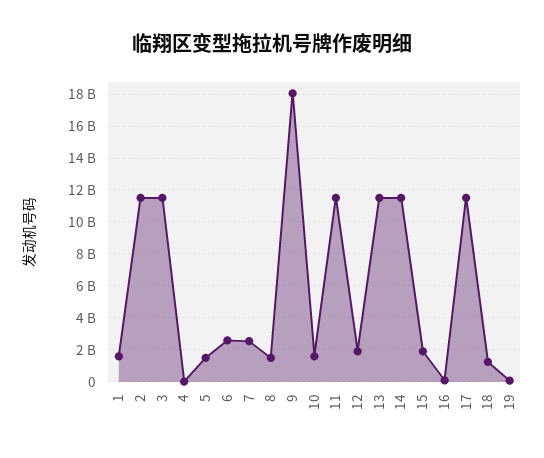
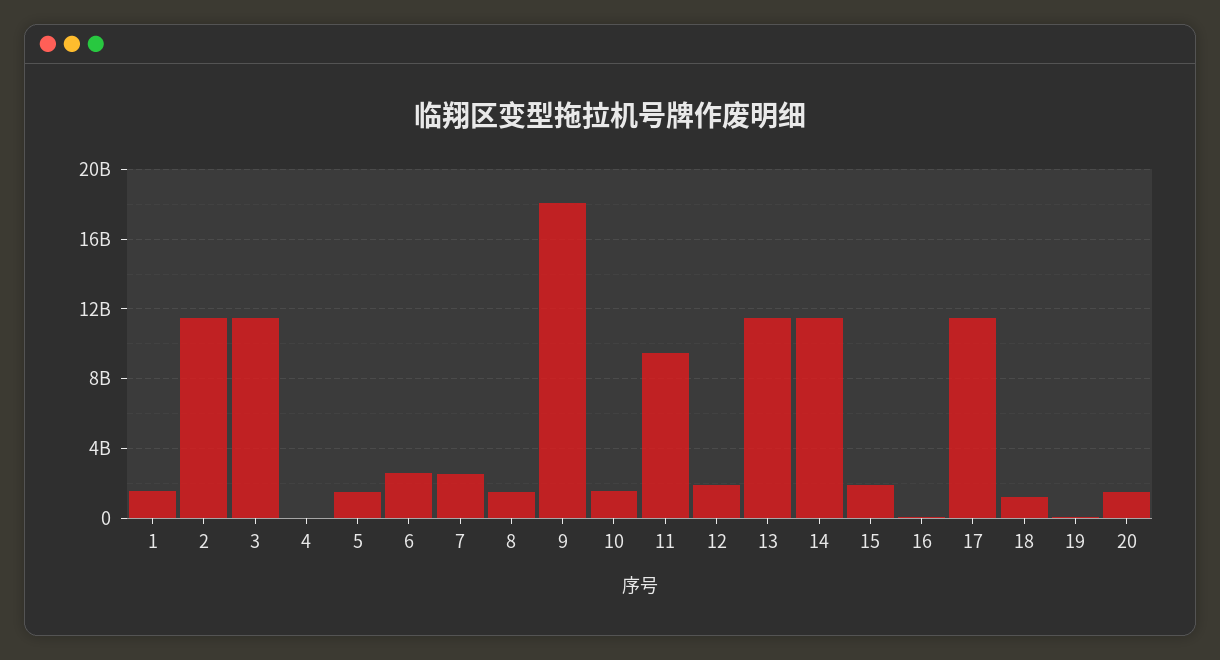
11: 11500000000 -> 9500000000
20: none -> 1500000000

